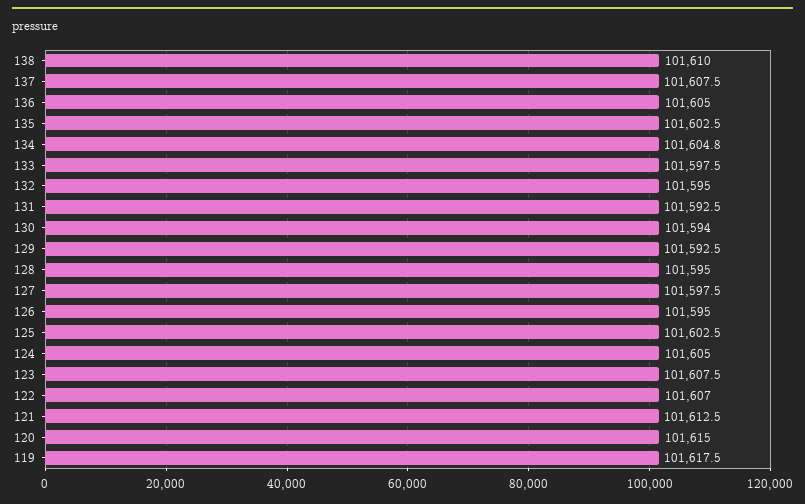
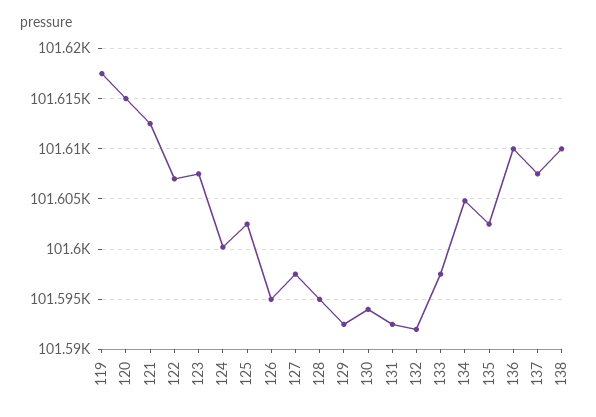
136: 101605 -> 101610
132: 101595 -> 101592
124: 101605 -> 101600

